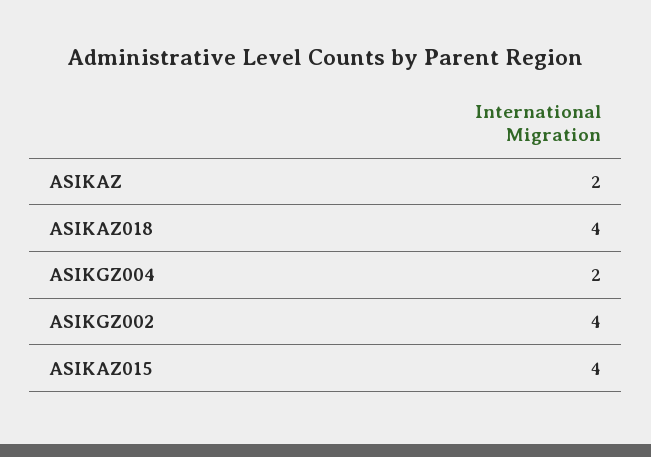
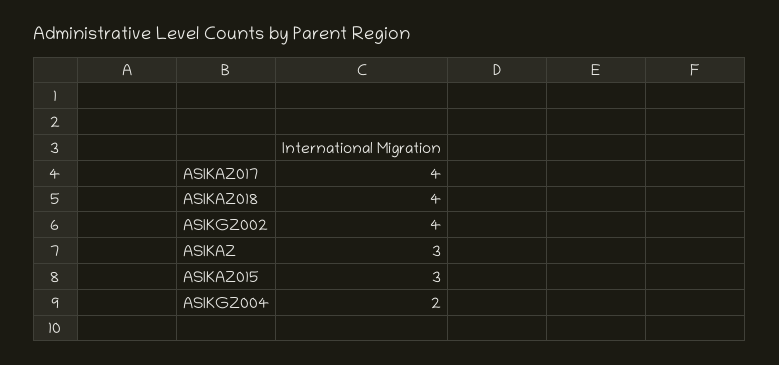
ASIKAZ: 2 -> 3
ASIKAZ015: 4 -> 3
ASIKAZ017: none -> 4

